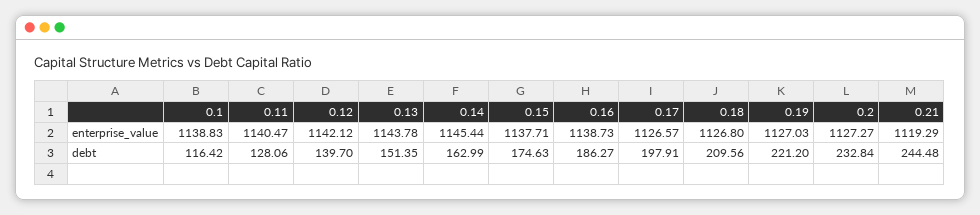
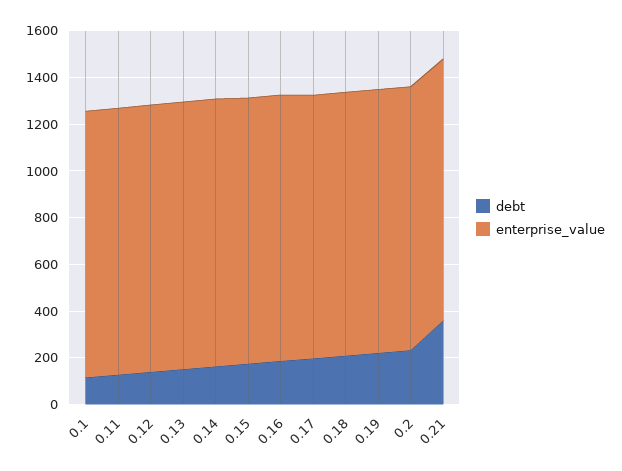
debt, 0.21: 244.48 -> 350

